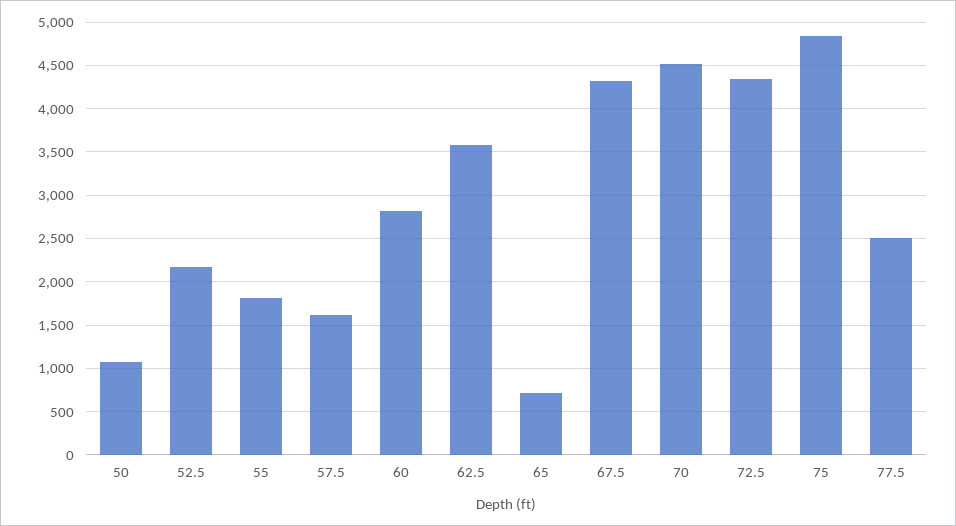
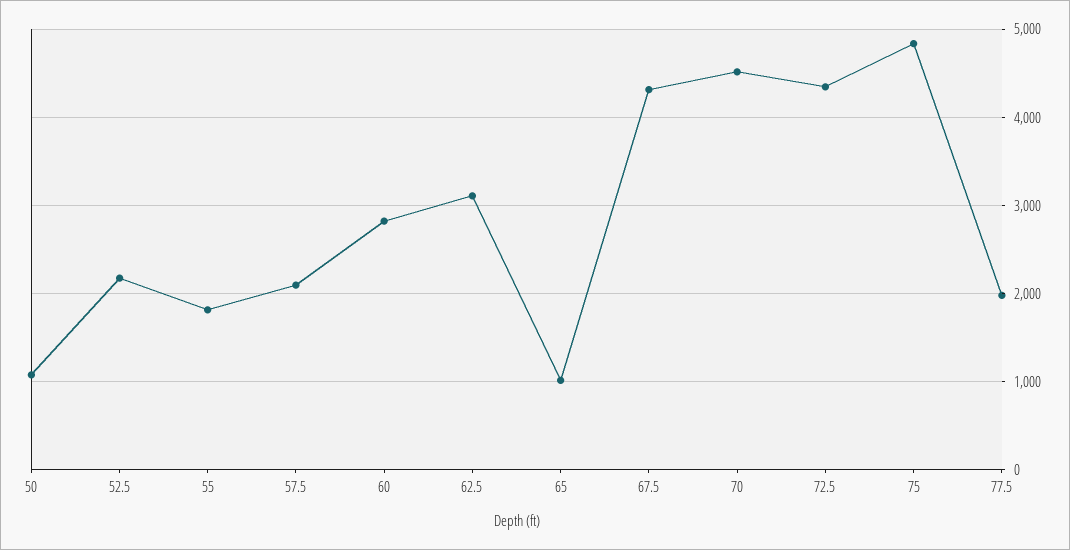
57.5: 1600 -> 2100
62.5: 3600 -> 3100
65: 700 -> 1000
77.5: 2500 -> 2000

